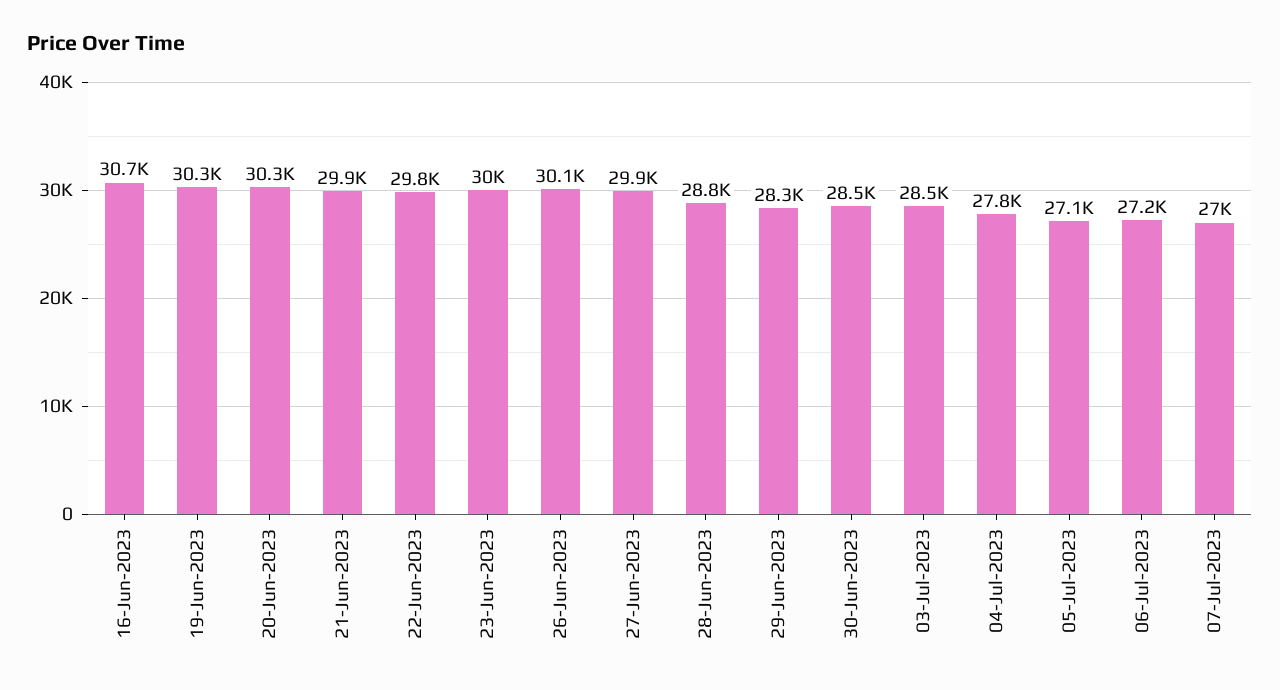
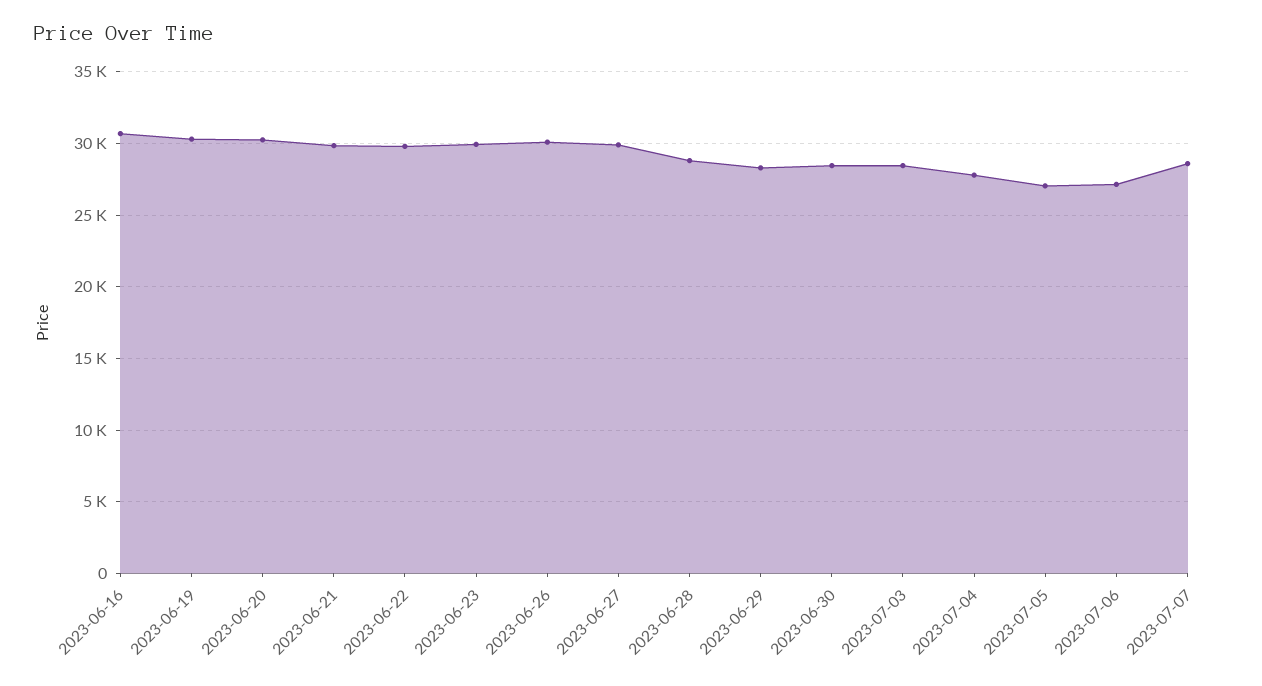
07-Jul-2023: 27000 -> 28500

